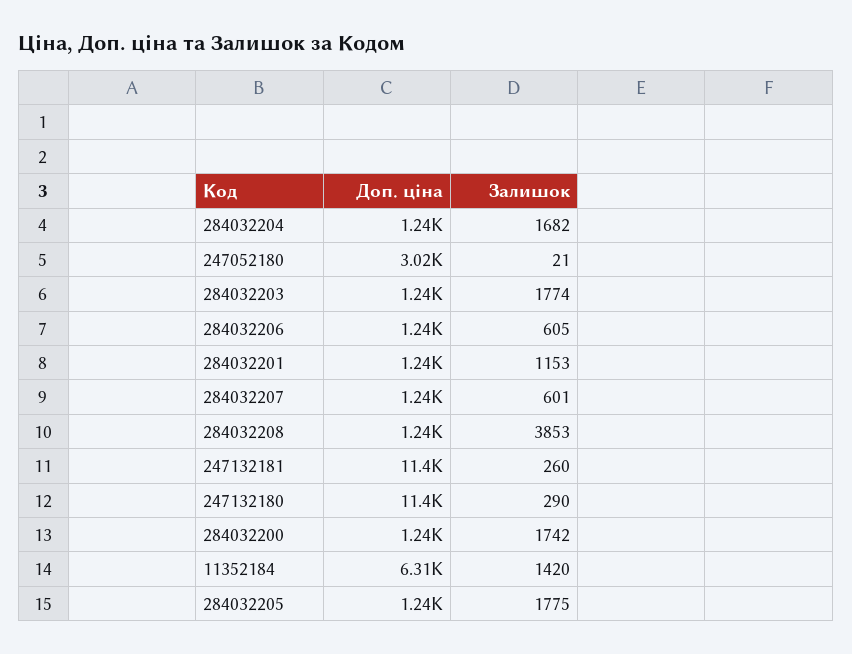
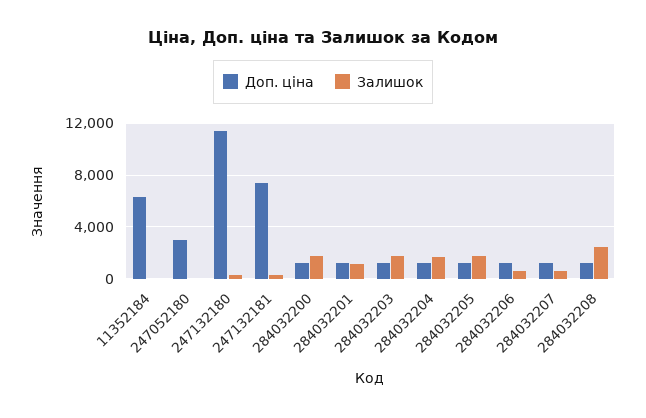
Залишок, 284032208: 3853 -> 2500
Доп. ціна, 247132181: 11400 -> 7500
Залишок, 11352184: 1420 -> 0

